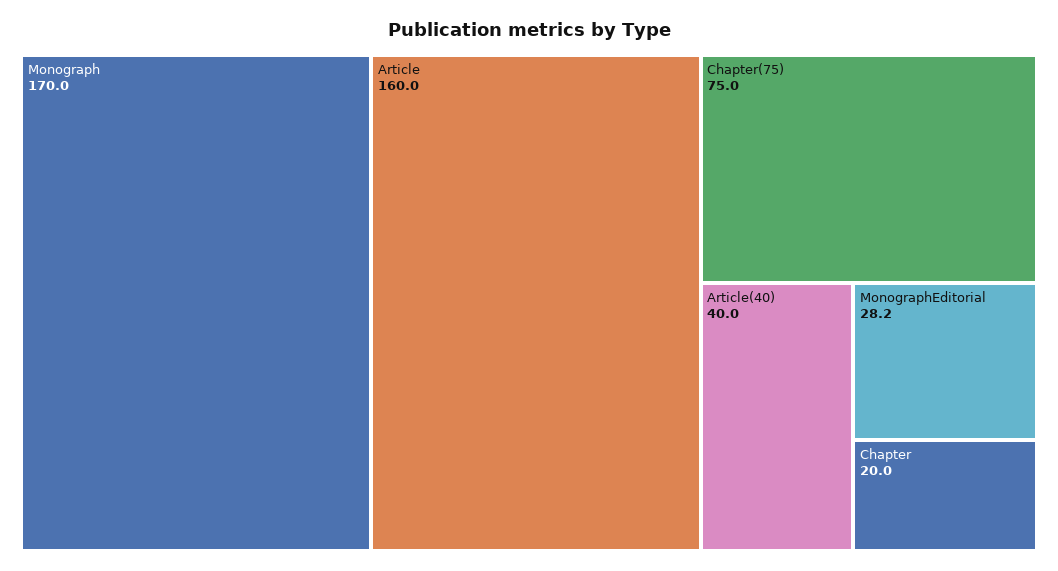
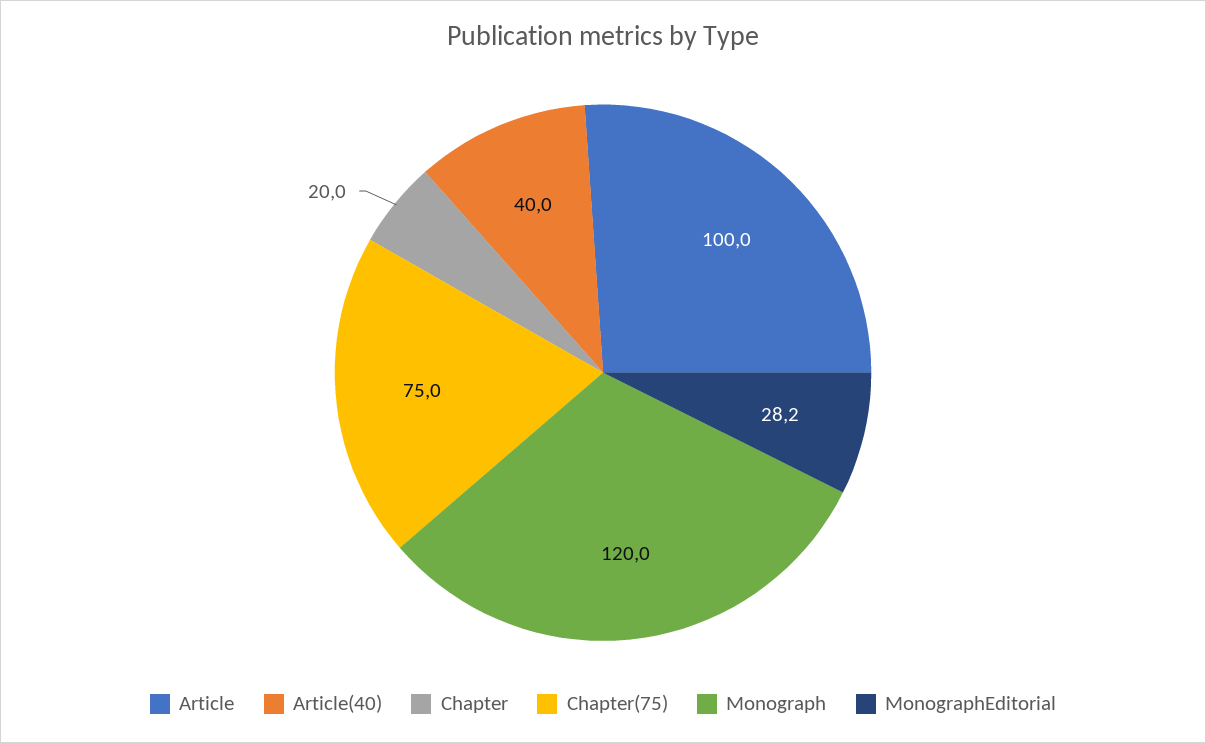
Monograph: 170 -> 120
Article: 160 -> 100

